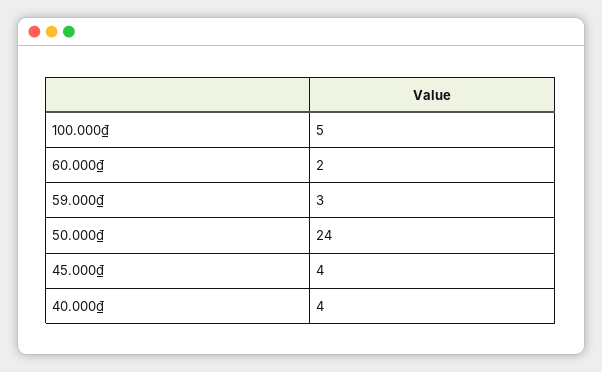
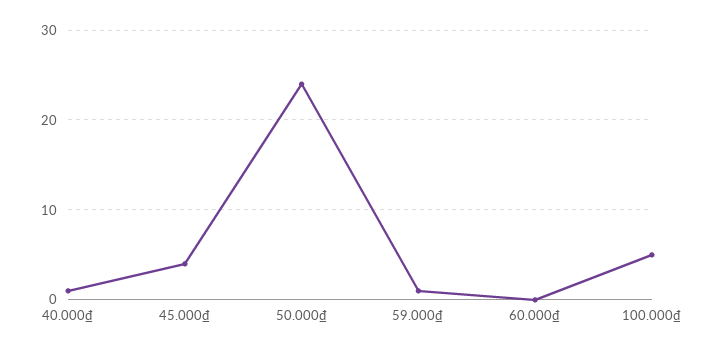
60.000₫: 2 -> 0
59.000₫: 3 -> 1
40.000₫: 4 -> 1

